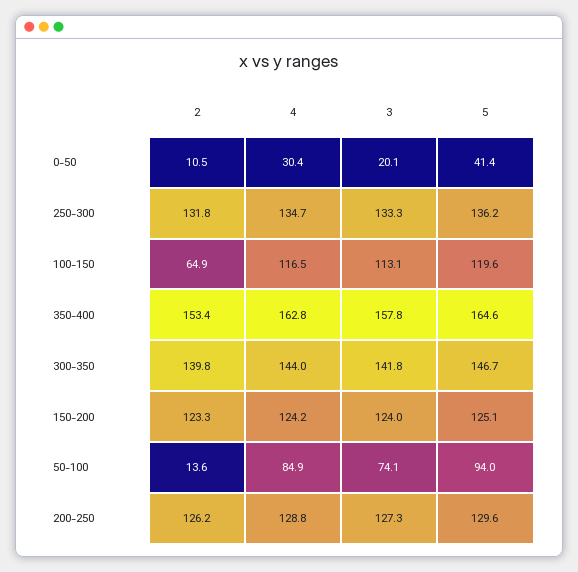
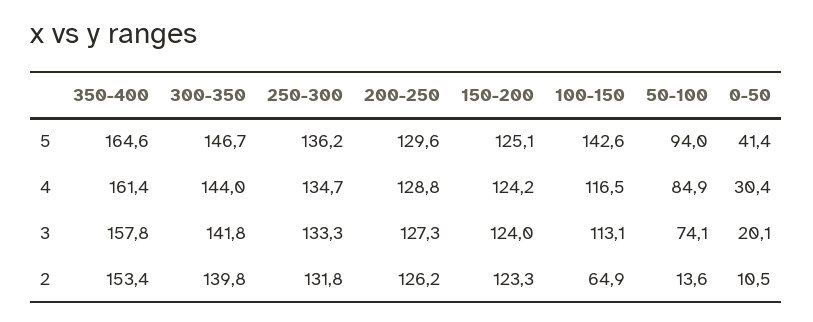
5, 100-150: 119.6 -> 142.6
4, 350-400: 162.8 -> 161.4

